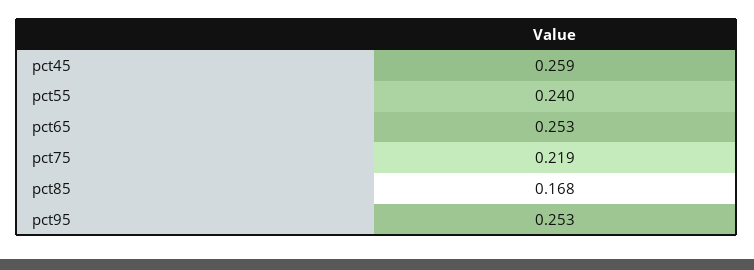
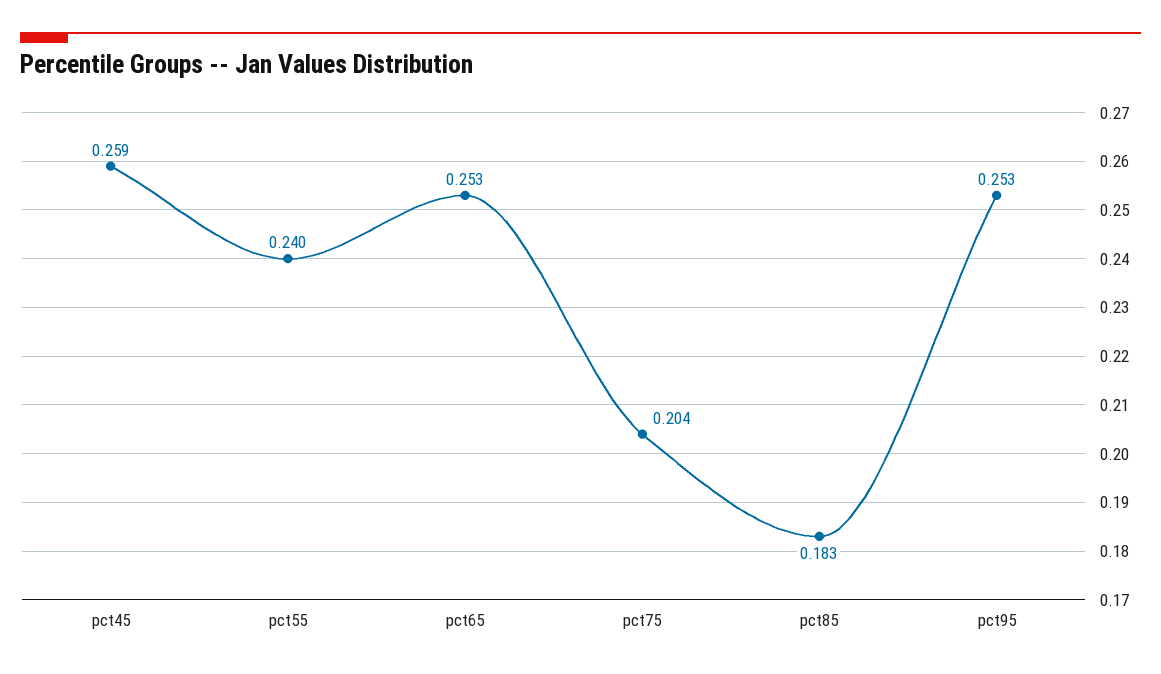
pct75: 0.219 -> 0.204
pct85: 0.168 -> 0.183

